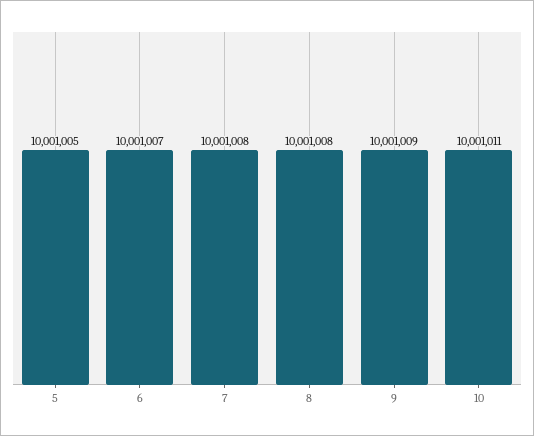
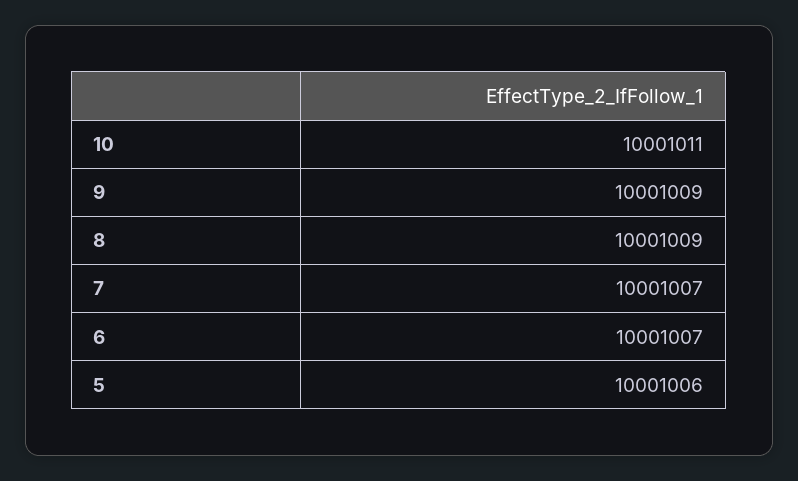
5: 10001005 -> 10001006
7: 10001008 -> 10001007
8: 10001008 -> 10001009

